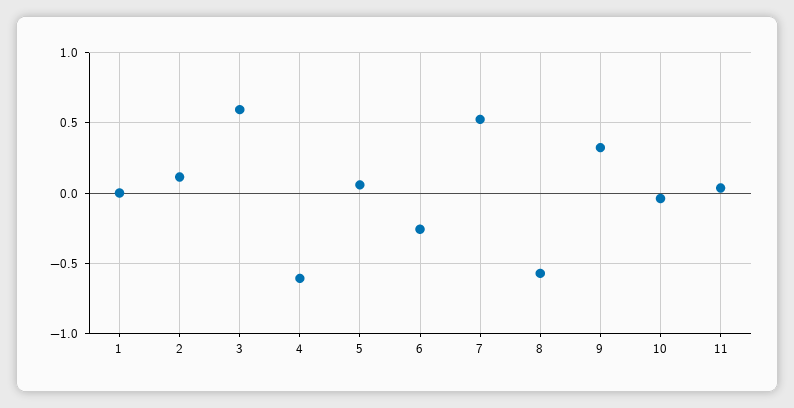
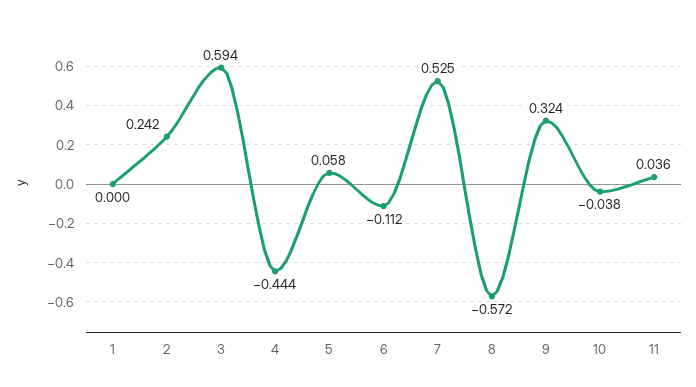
2: 0.1 -> 0.242
4: -0.6 -> -0.444
6: -0.25 -> -0.112

